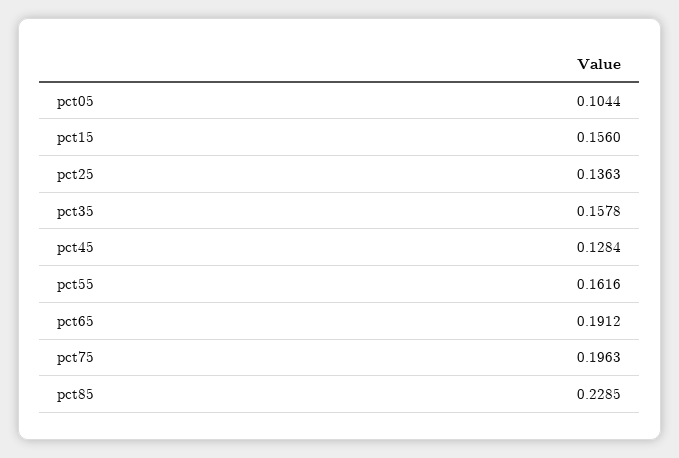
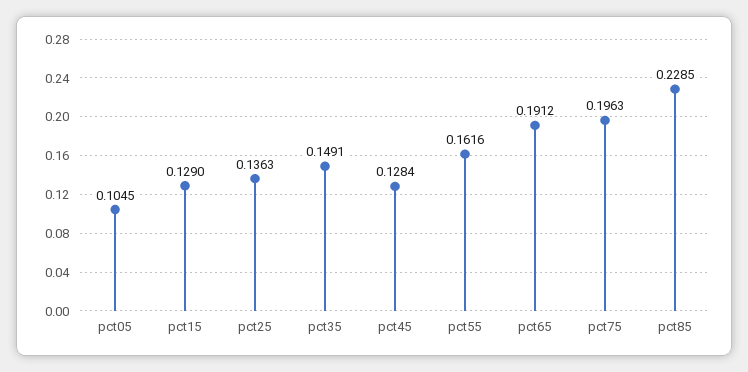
pct05: 0.1044 -> 0.1045
pct15: 0.156 -> 0.129
pct35: 0.1578 -> 0.1491

